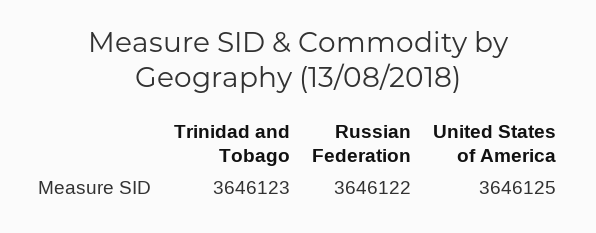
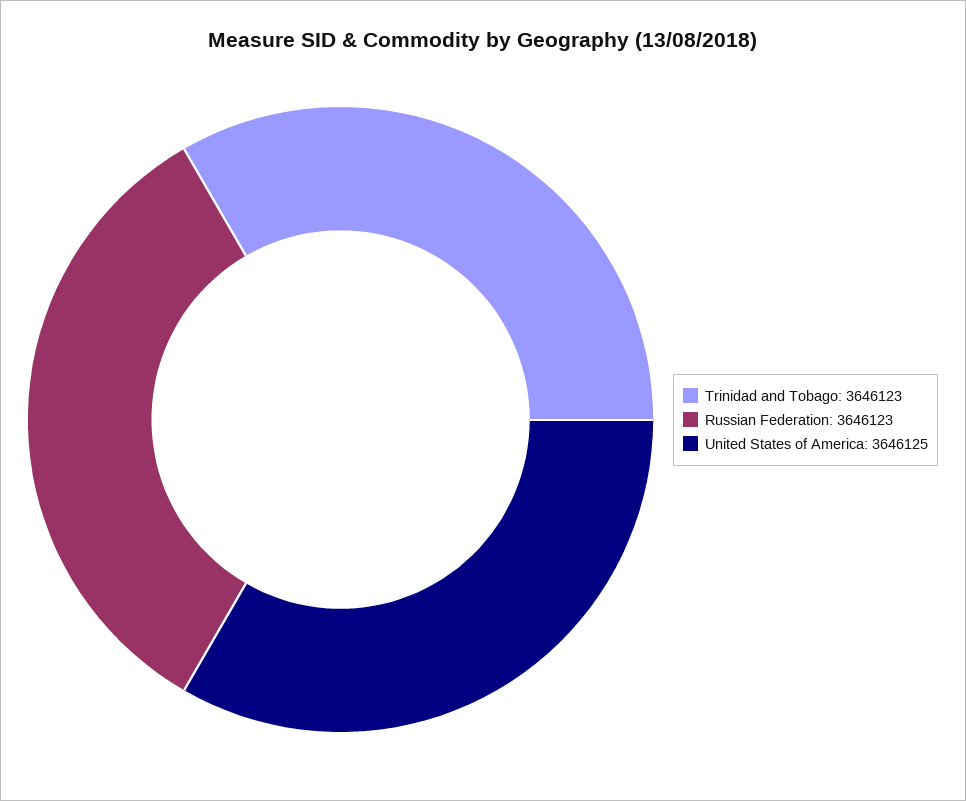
Russian Federation: 3646122 -> 3646123

